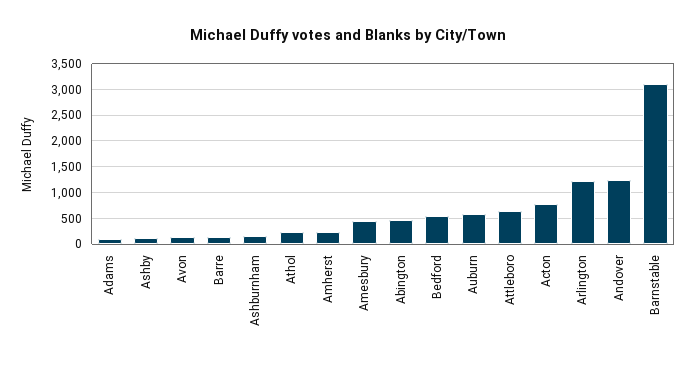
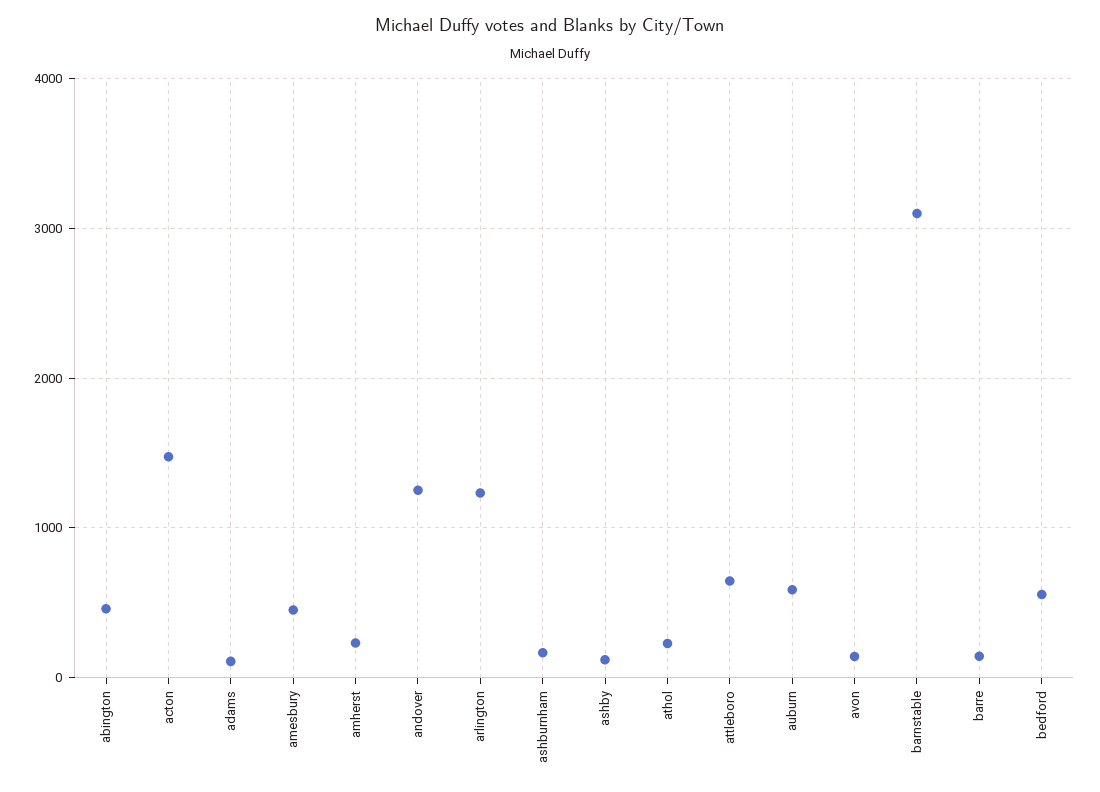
Acton: 750 -> 1500

